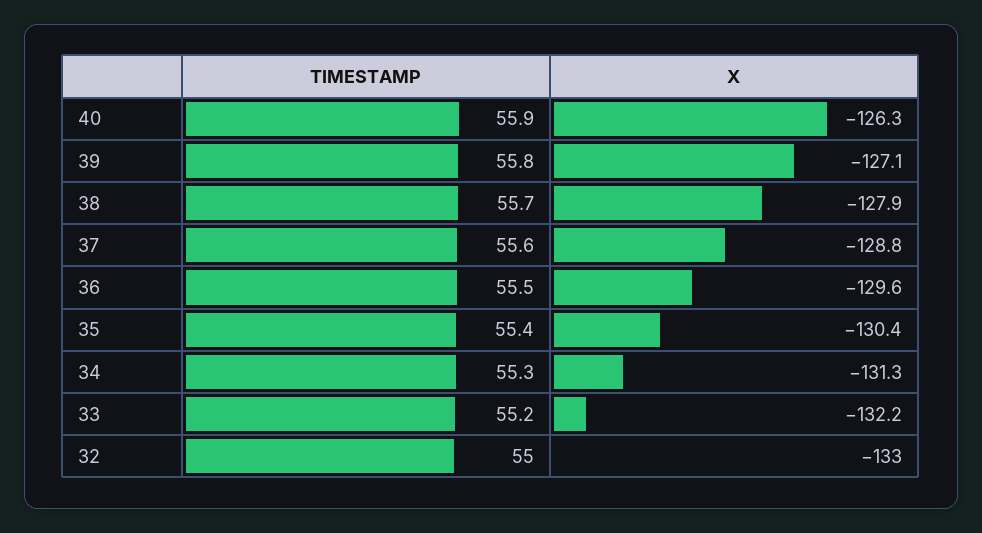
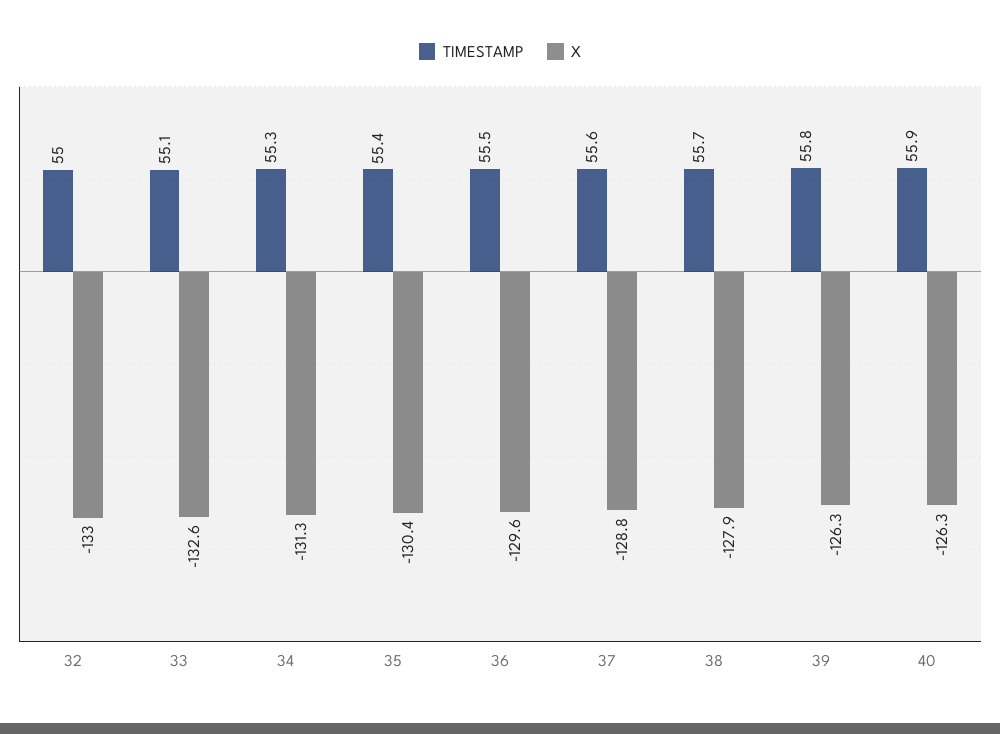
X, 39: -127.1 -> -126.3
TIMESTAMP, 33: 55.2 -> 55.1
X, 33: -132.2 -> -132.6

